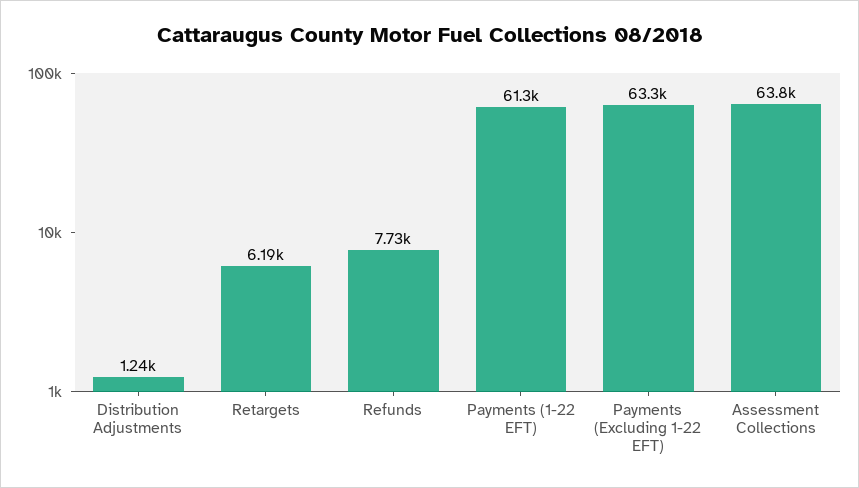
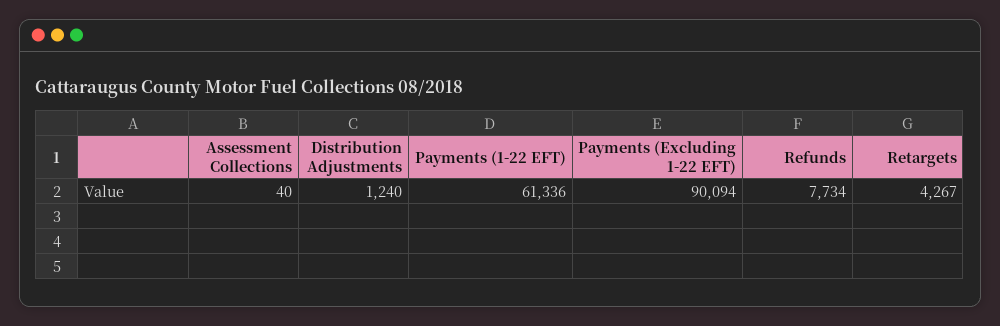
Retargets: 6190 -> 4267
Payments (Excluding 1-22 EFT): 63300 -> 90094
Assessment Collections: 63800 -> 40

